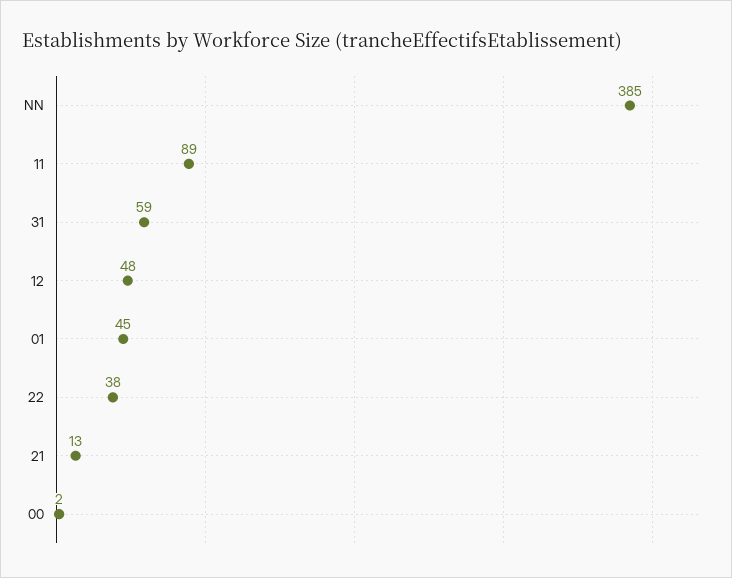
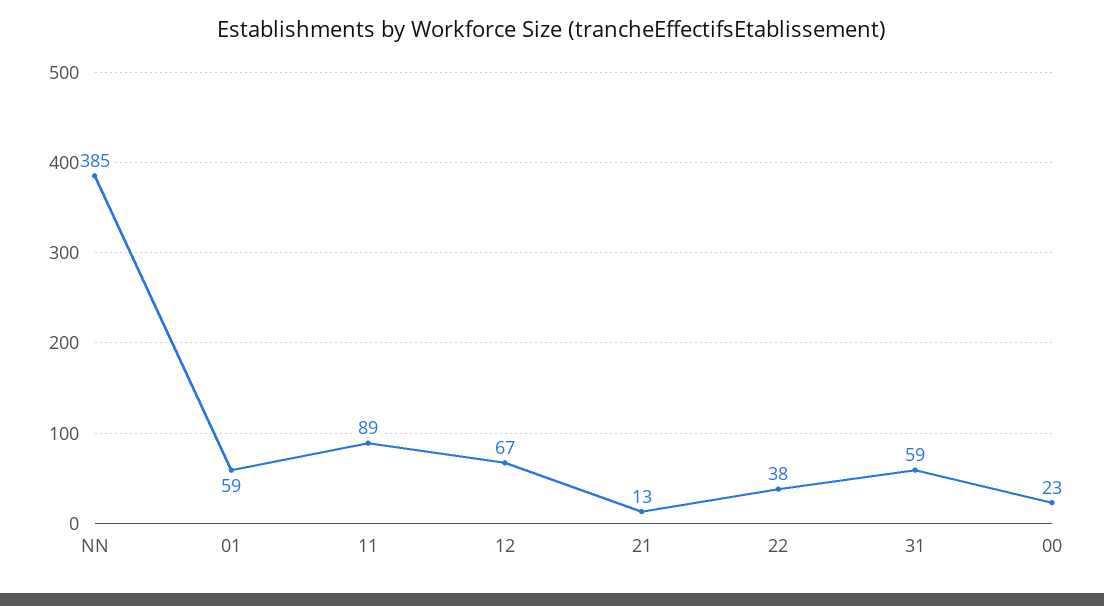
12: 48 -> 67
01: 45 -> 59
00: 2 -> 23

